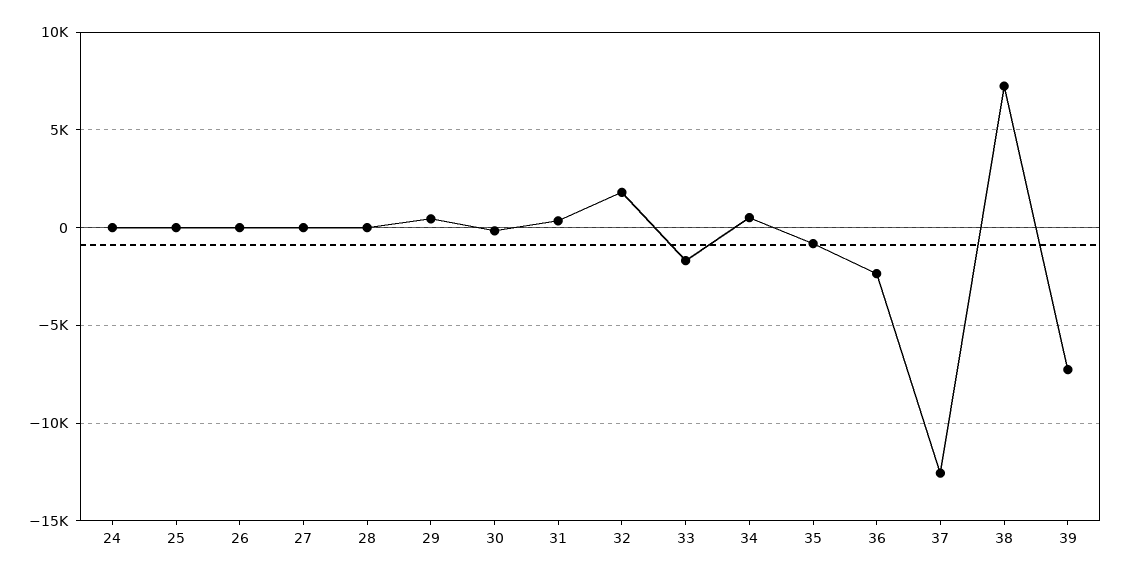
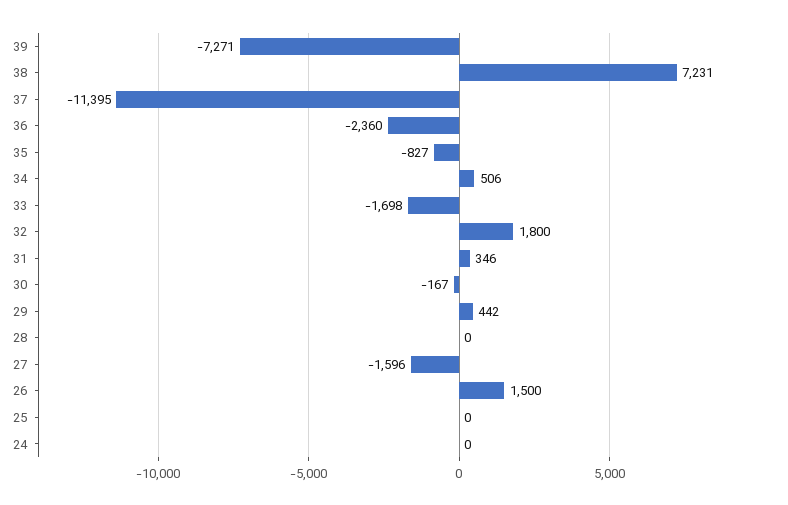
26: 0 -> 1500
27: 0 -> -1596
37: -12500 -> -11395

